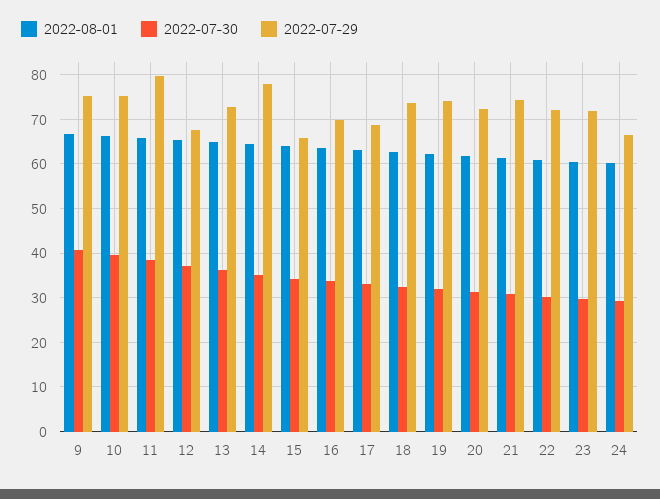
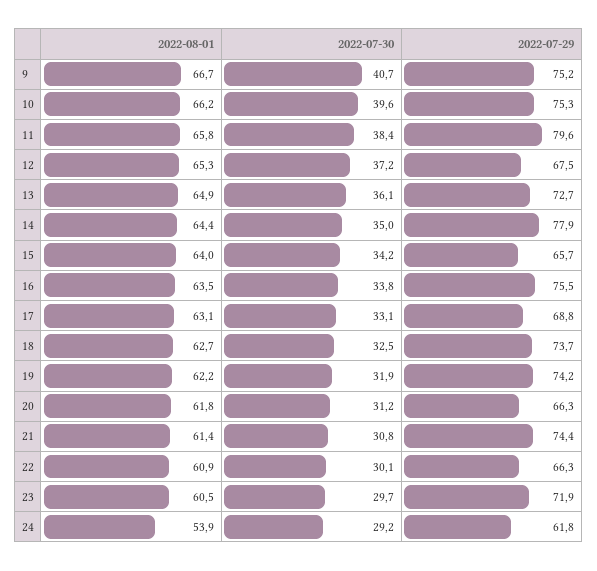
2022-07-29, 16: 70 -> 75.5
2022-07-29, 20: 72 -> 66.3
2022-07-29, 22: 72 -> 66.3
2022-08-01, 24: 60 -> 53.9
2022-07-29, 24: 66 -> 61.8

